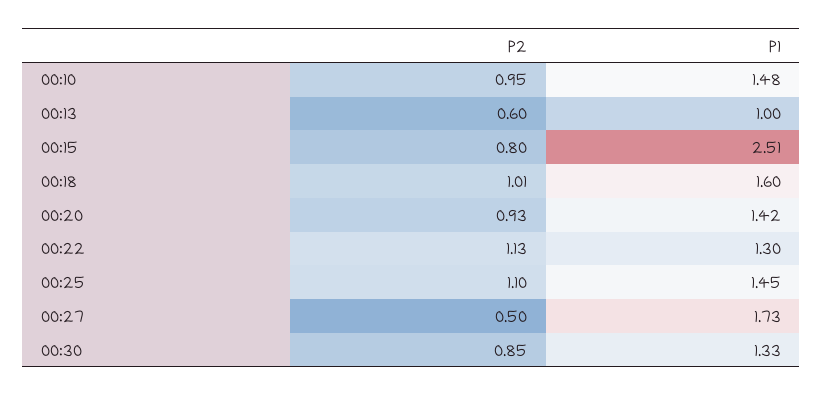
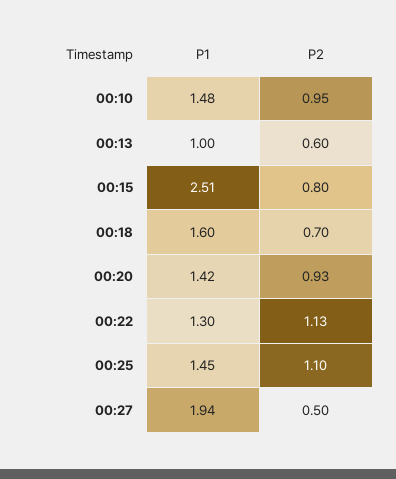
P2, 00:18: 1.01 -> 0.7
P1, 00:27: 1.73 -> 1.94
P2, 00:30: 0.85 -> none
P1, 00:30: 1.33 -> none

